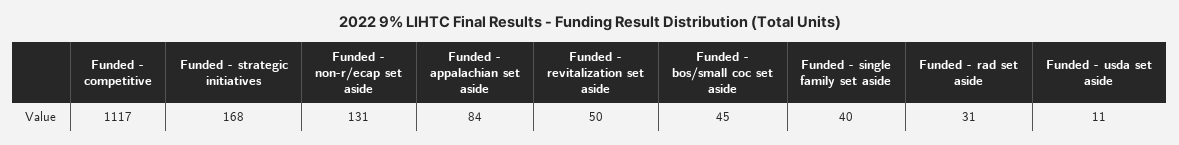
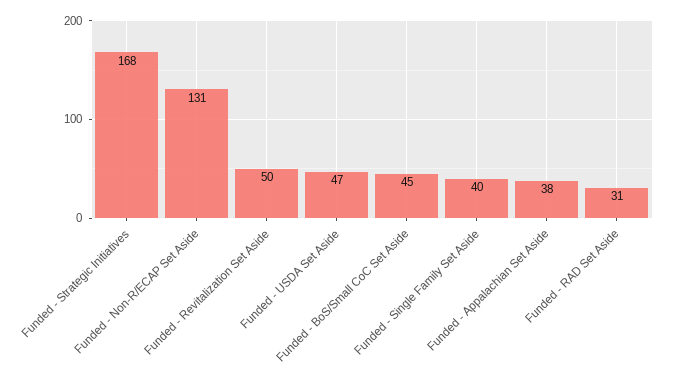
Funded - competitive: 1117 -> none
Funded - appalachian set aside: 84 -> 38
Funded - usda set aside: 11 -> 47

